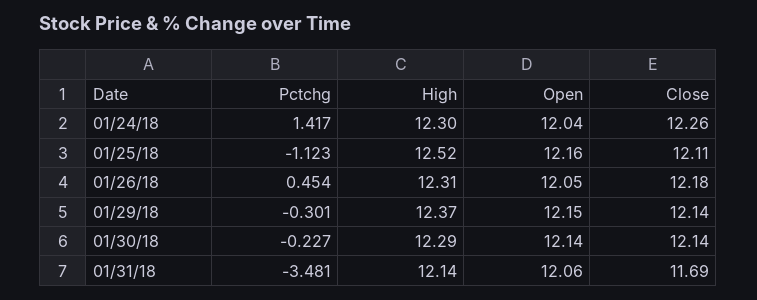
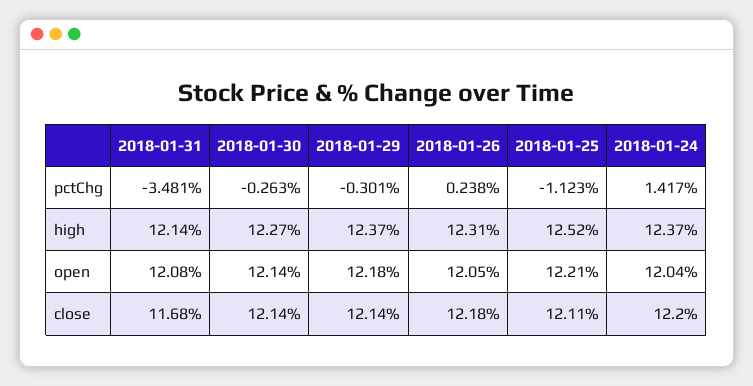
High, 01/24/18: 12.3 -> 12.37
Close, 01/24/18: 12.26 -> 12.2
Open, 01/25/18: 12.16 -> 12.21
Pctchg, 01/26/18: 0.454 -> 0.238
Open, 01/29/18: 12.15 -> 12.18
Pctchg, 01/30/18: -0.227 -> -0.263
High, 01/30/18: 12.29 -> 12.27
Open, 01/31/18: 12.06 -> 12.08
Close, 01/31/18: 11.69 -> 11.68

